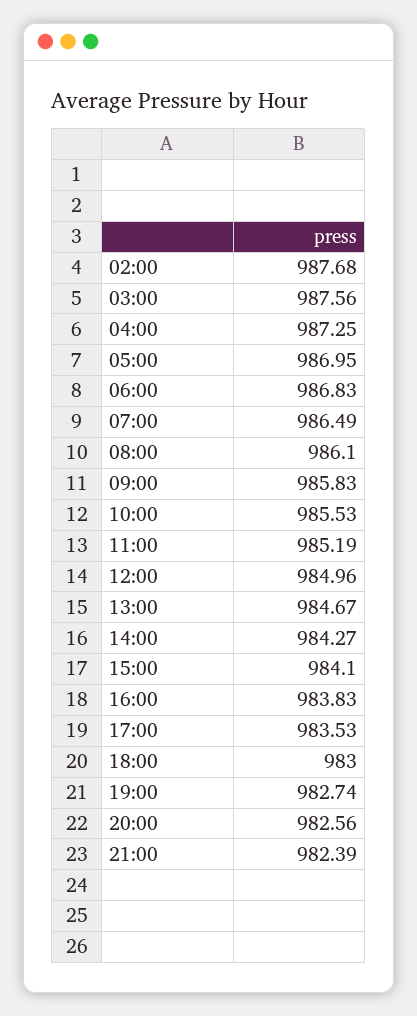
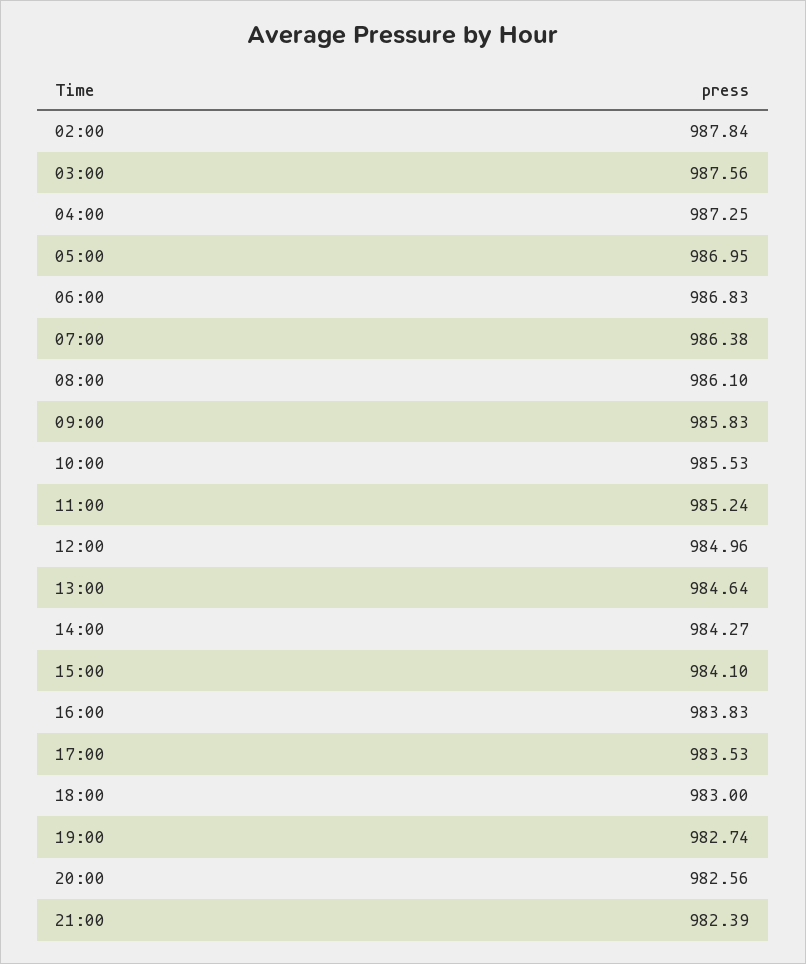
02:00: 987.68 -> 987.84
07:00: 986.49 -> 986.38
11:00: 985.19 -> 985.24
13:00: 984.67 -> 984.64

